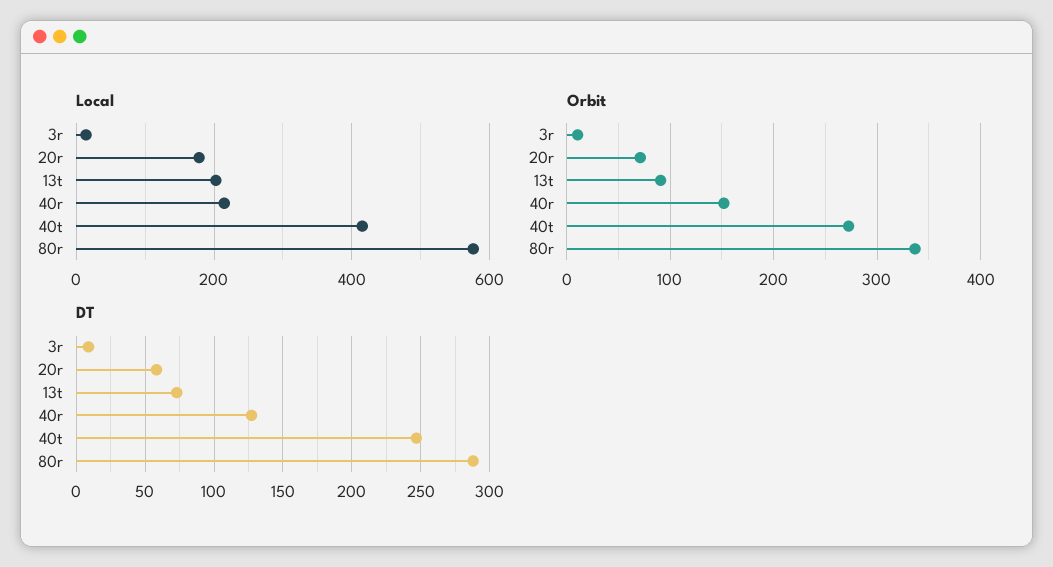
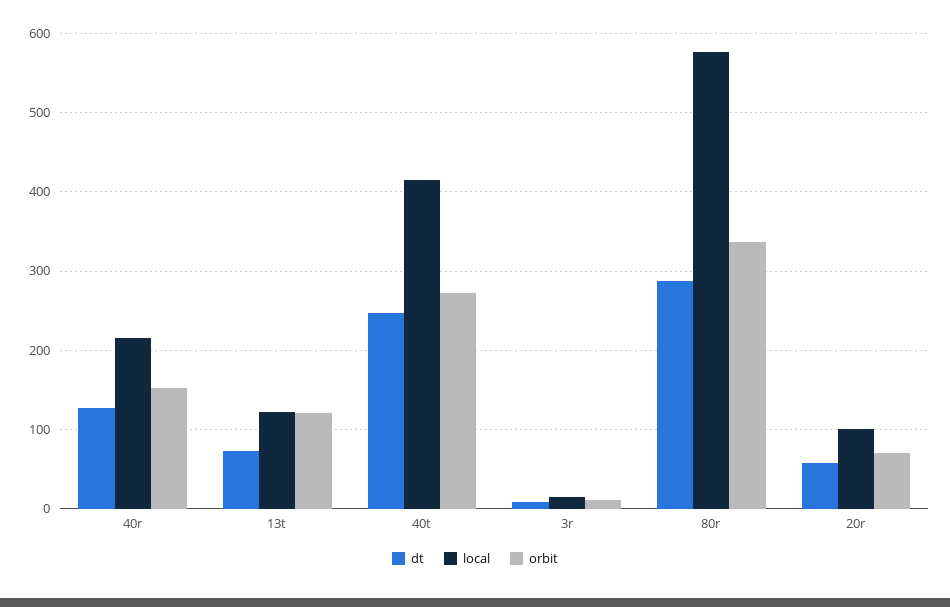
Local, 20r: 180 -> 100
Local, 13t: 200 -> 120
Orbit, 13t: 90 -> 120

